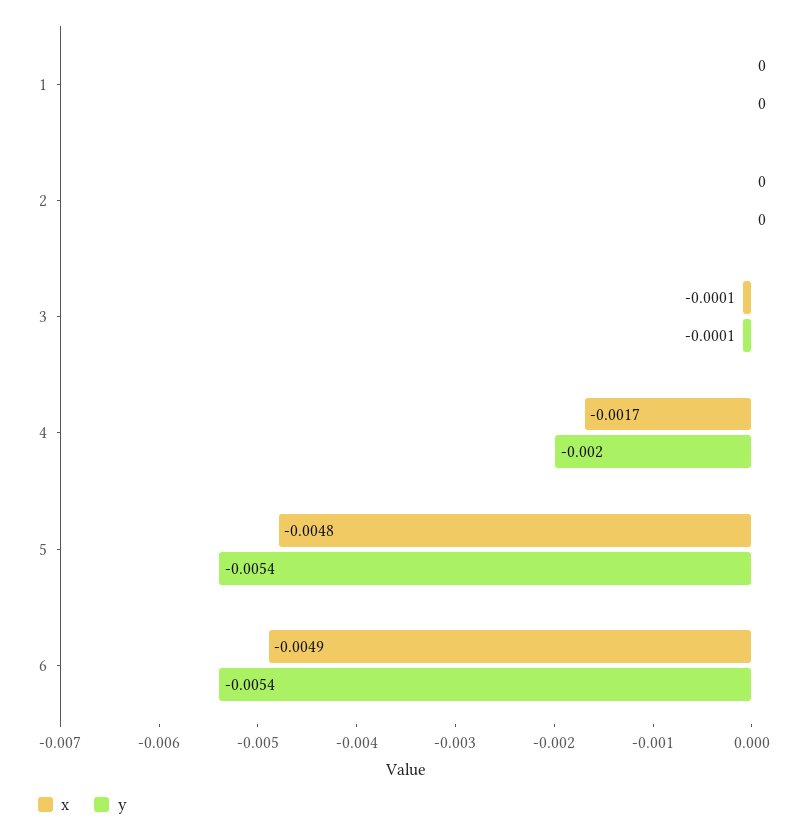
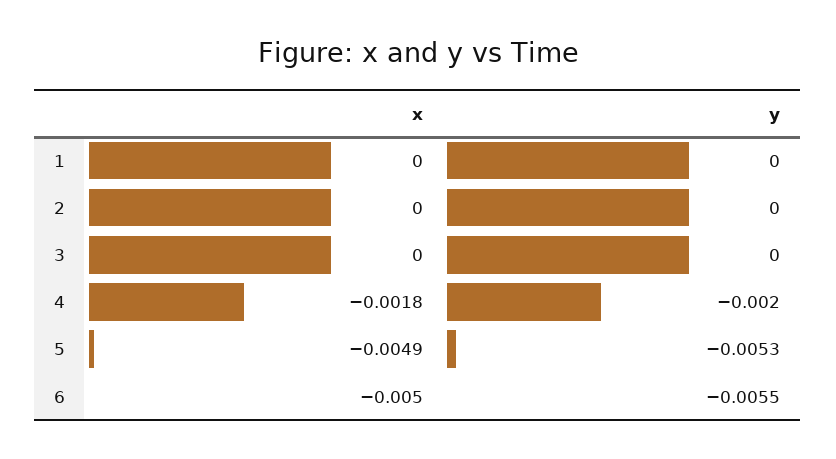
x, 3: -0.0001 -> 0
y, 3: -0.0001 -> 0
x, 4: -0.0017 -> -0.0018
x, 5: -0.0048 -> -0.0049
y, 5: -0.0054 -> -0.0053
x, 6: -0.0049 -> -0.005
y, 6: -0.0054 -> -0.0055

